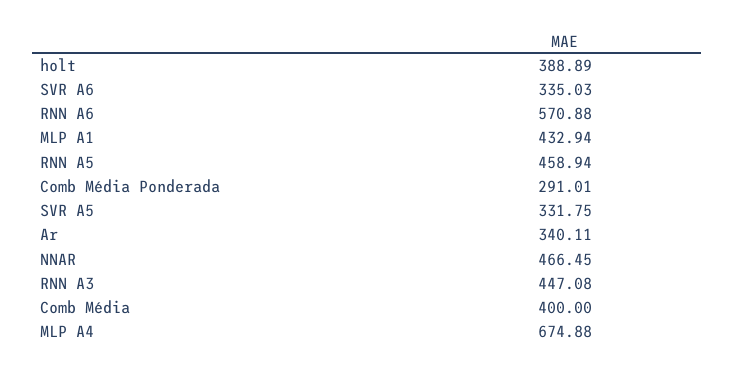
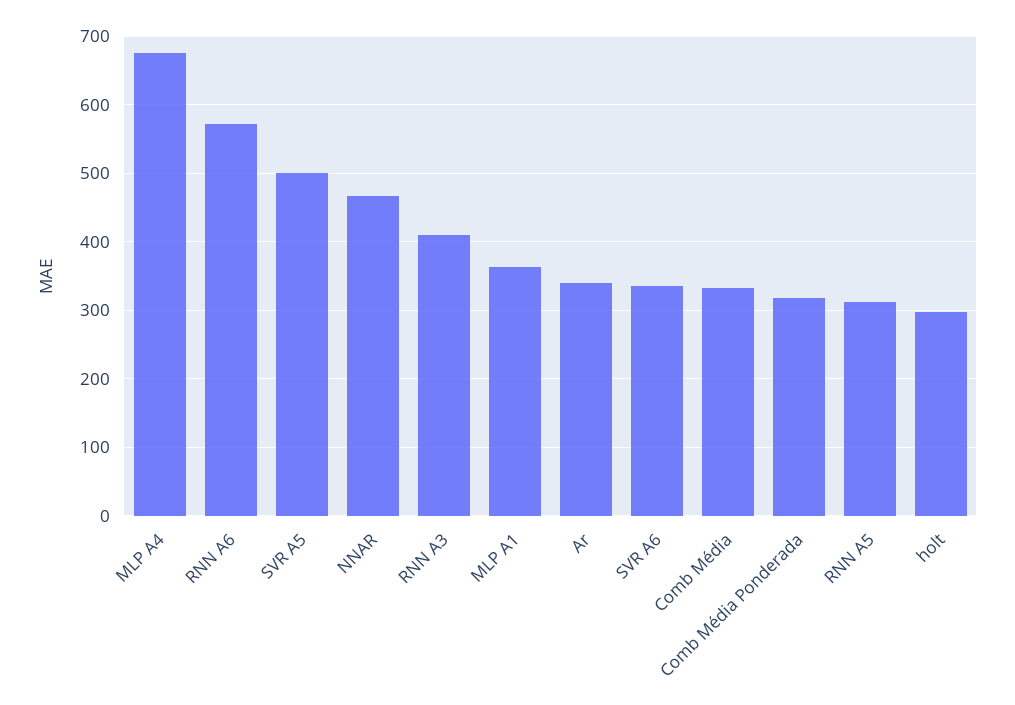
holt: 388.89 -> 300
MLP A1: 432.94 -> 360
RNN A5: 458.94 -> 310
Comb Média Ponderada: 291.01 -> 320
SVR A5: 331.75 -> 500
RNN A3: 447.08 -> 410
Comb Média: 400 -> 330

